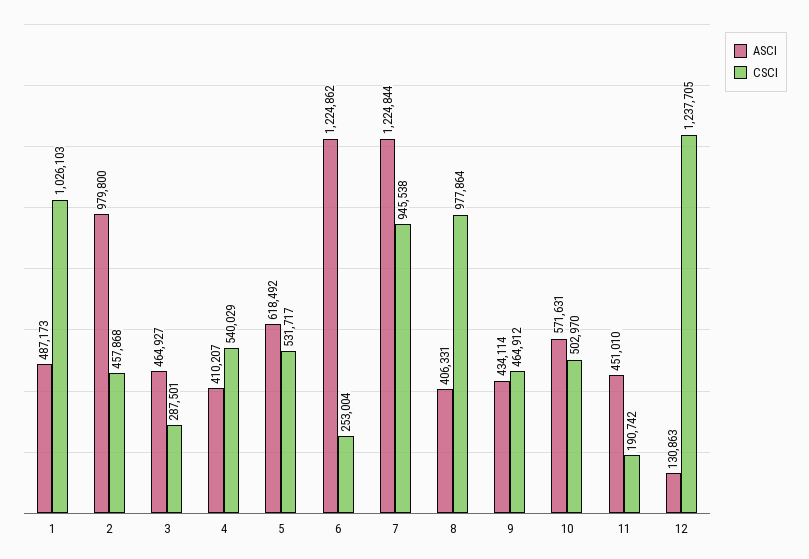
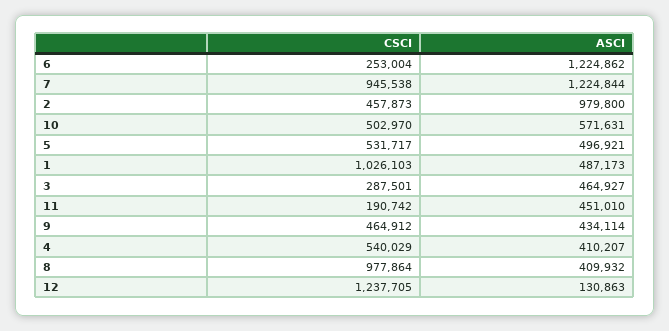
CSCI, 2: 457868 -> 457873
ASCI, 5: 618492 -> 496921
ASCI, 8: 406331 -> 409932

